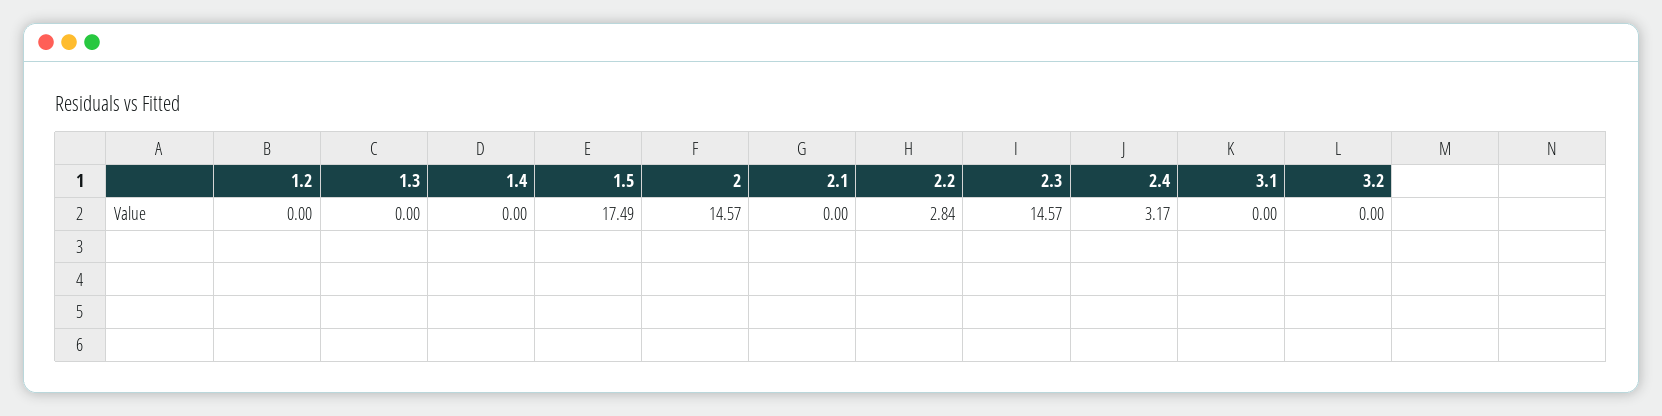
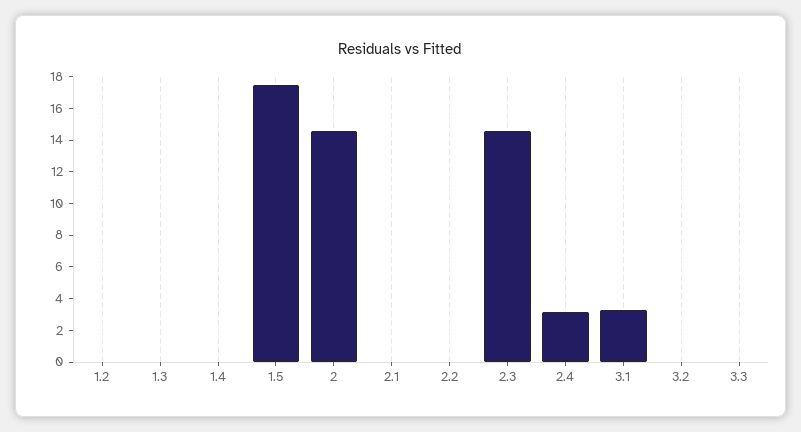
2.2: 2.84 -> 0
3.1: 0 -> 3
3.3: none -> 0

